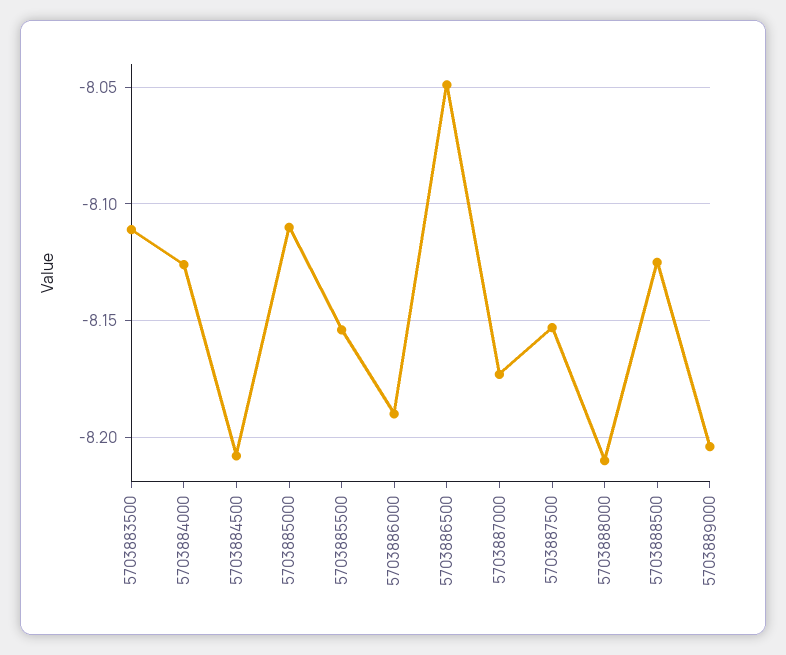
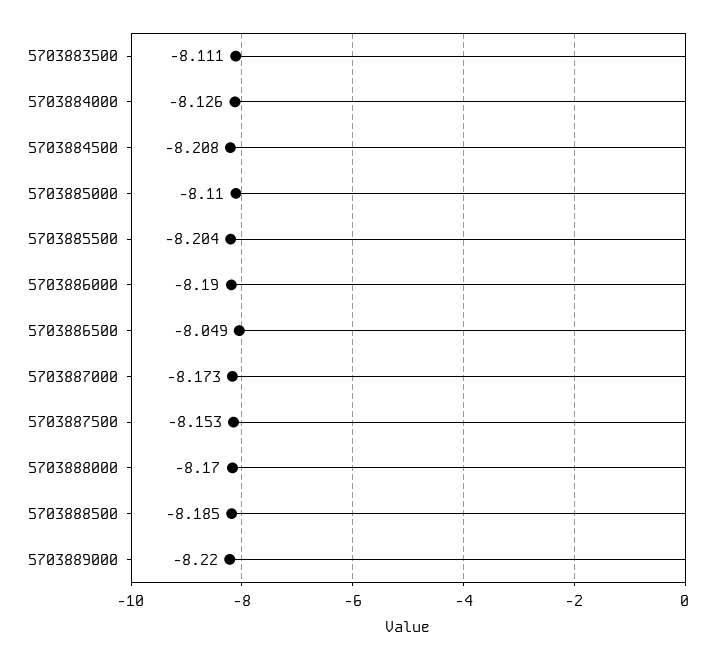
5703885500: -8.155 -> -8.204
5703888000: -8.21 -> -8.17
5703888500: -8.125 -> -8.185
5703889000: -8.205 -> -8.22

